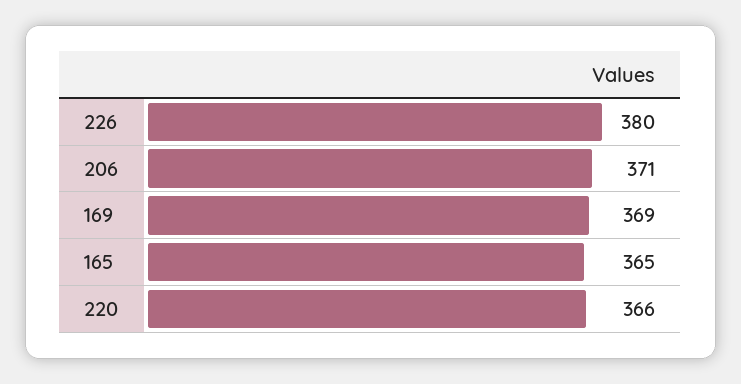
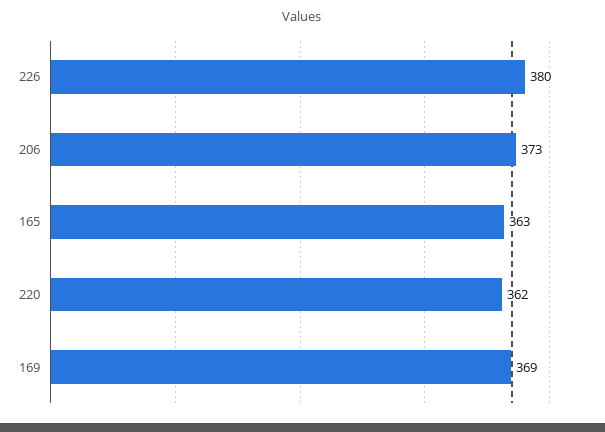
206: 371 -> 373
165: 365 -> 363
220: 366 -> 362

